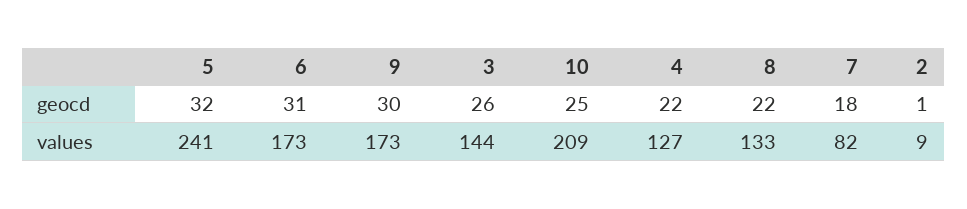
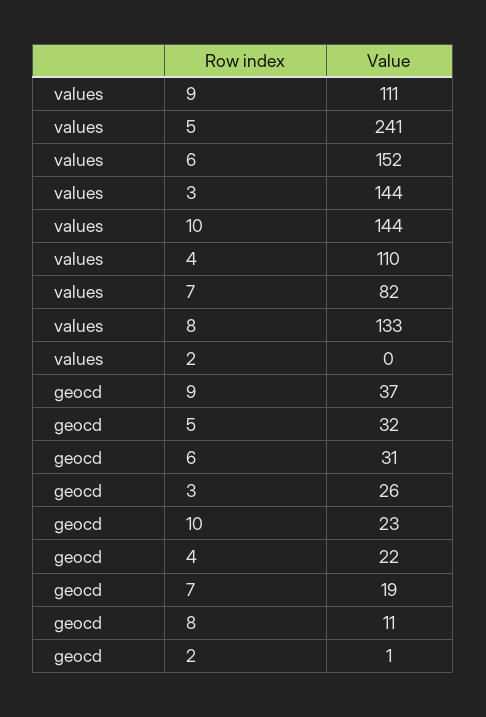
9, geocd: 30 -> 37
10, geocd: 25 -> 23
8, geocd: 22 -> 11
7, geocd: 18 -> 19
6, values: 173 -> 152
9, values: 173 -> 111
10, values: 209 -> 144
4, values: 127 -> 110
2, values: 9 -> 0

